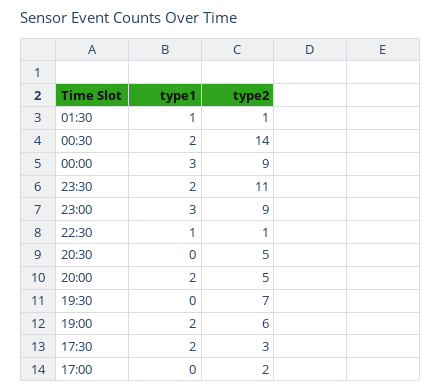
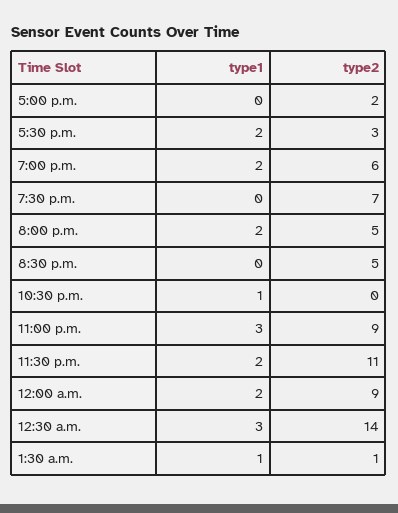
type1, 00:30: 2 -> 3
type1, 00:00: 3 -> 2
type2, 22:30: 1 -> 0

